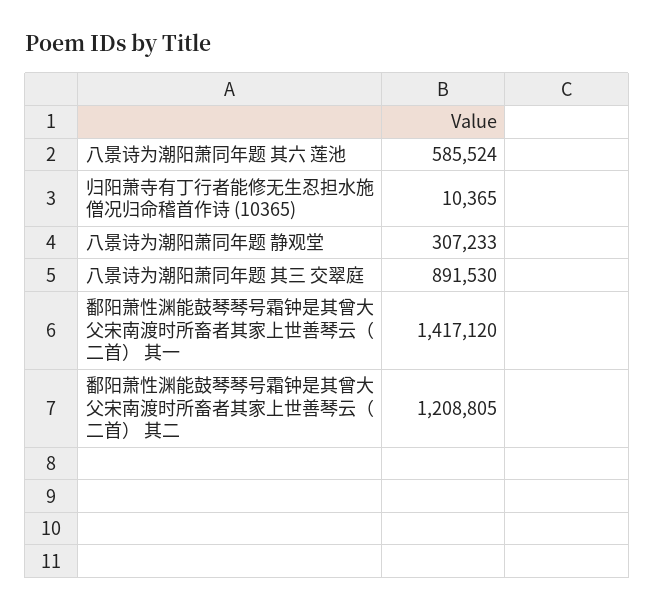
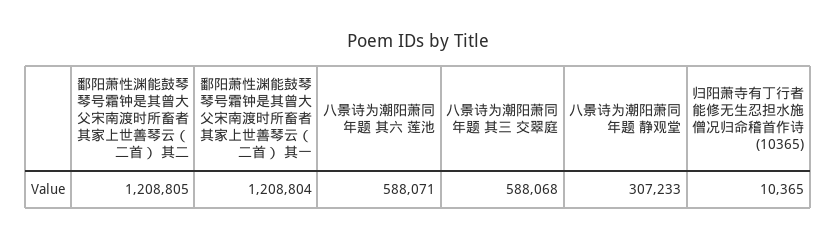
八景诗为潮阳萧同年题 其六 莲池: 585524 -> 588071
八景诗为潮阳萧同年题 其三 交翠庭: 891530 -> 588068
鄱阳萧性渊能鼓琴琴号霜钟是其曾大父宋南渡时所畜者其家上世善琴云（二首） 其一: 1417120 -> 1208804

